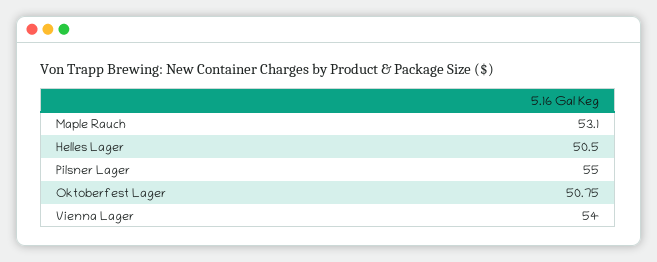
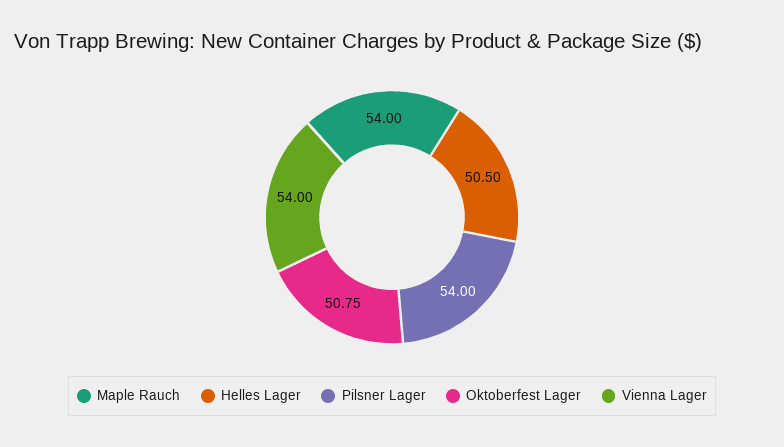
Maple Rauch: 53.1 -> 54
Pilsner Lager: 55 -> 54

